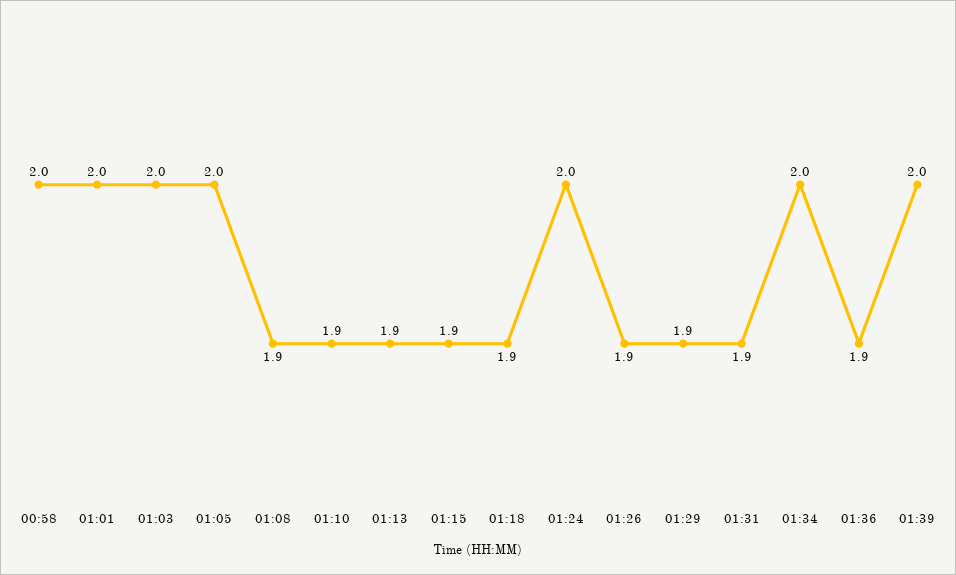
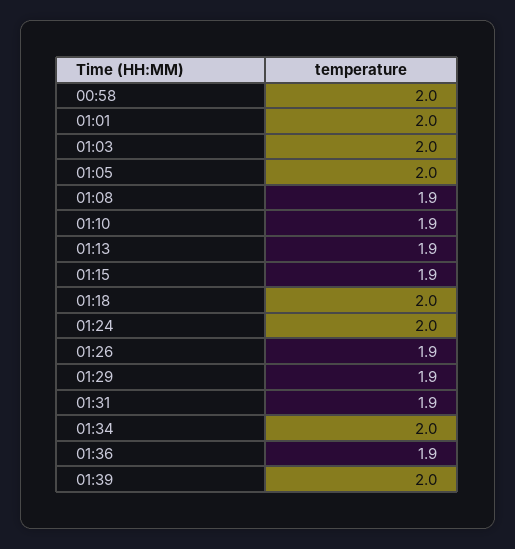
01:18: 1.9 -> 2

